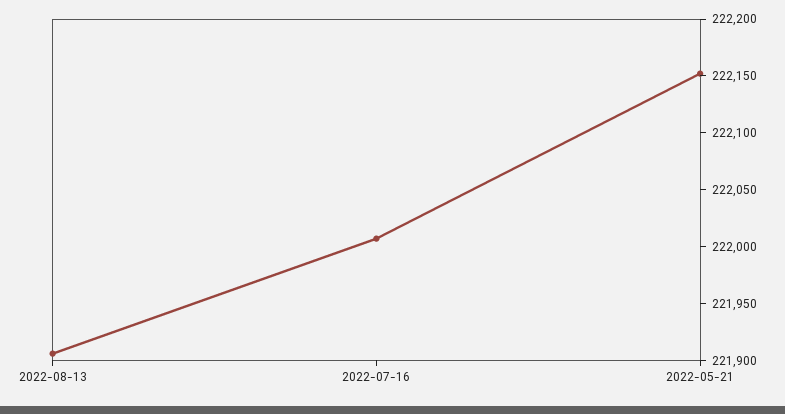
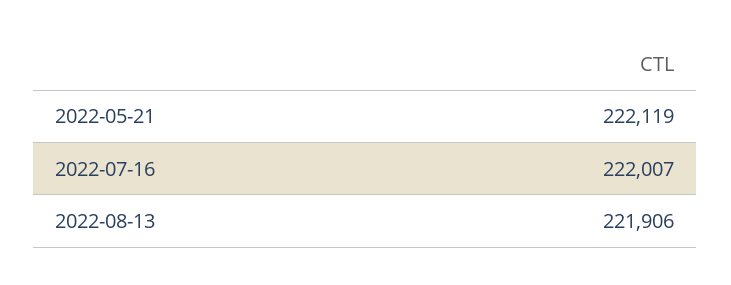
2022-05-21: 222150 -> 222119

